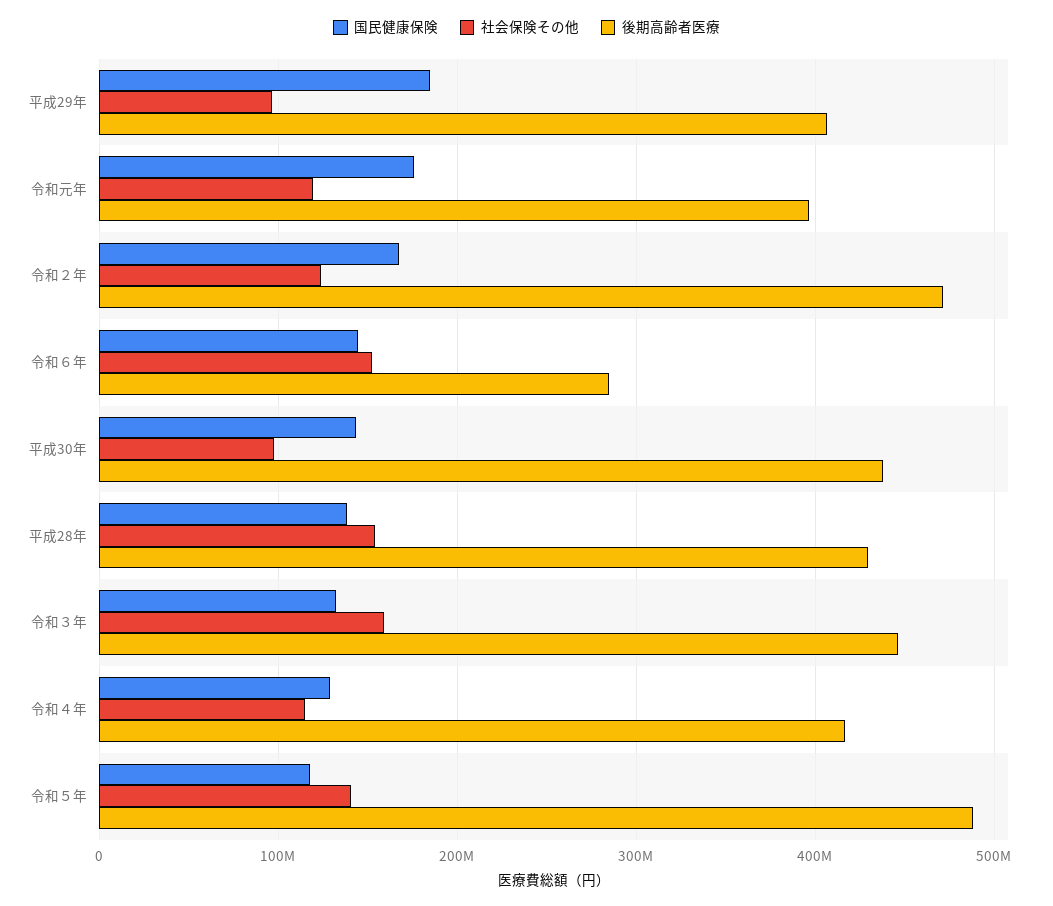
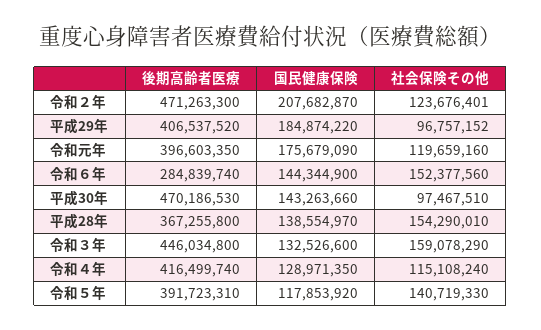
国民健康保険, 令和２年: 170000000 -> 207682870
後期高齢者医療, 平成30年: 440000000 -> 470186530
後期高齢者医療, 平成28年: 430000000 -> 367255800
後期高齢者医療, 令和５年: 490000000 -> 391723310

